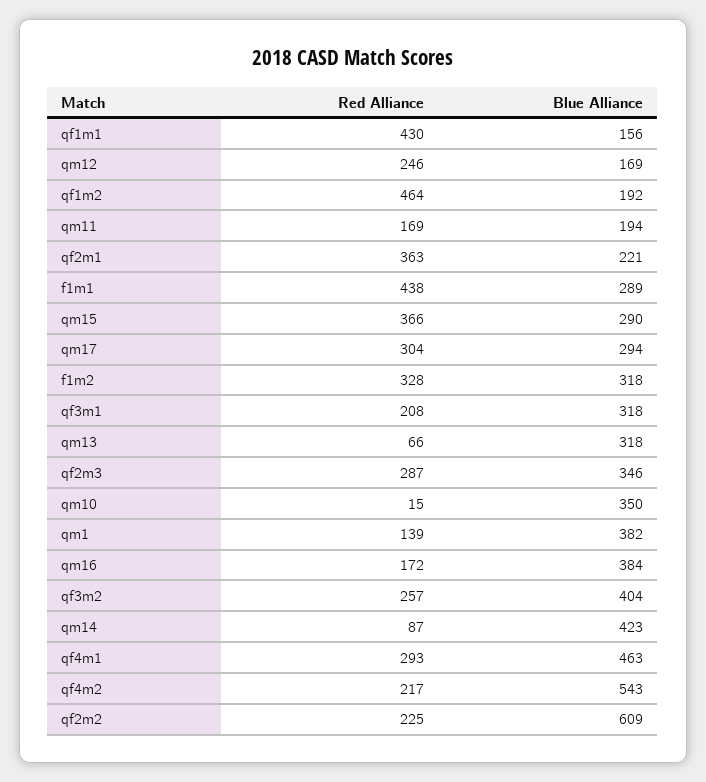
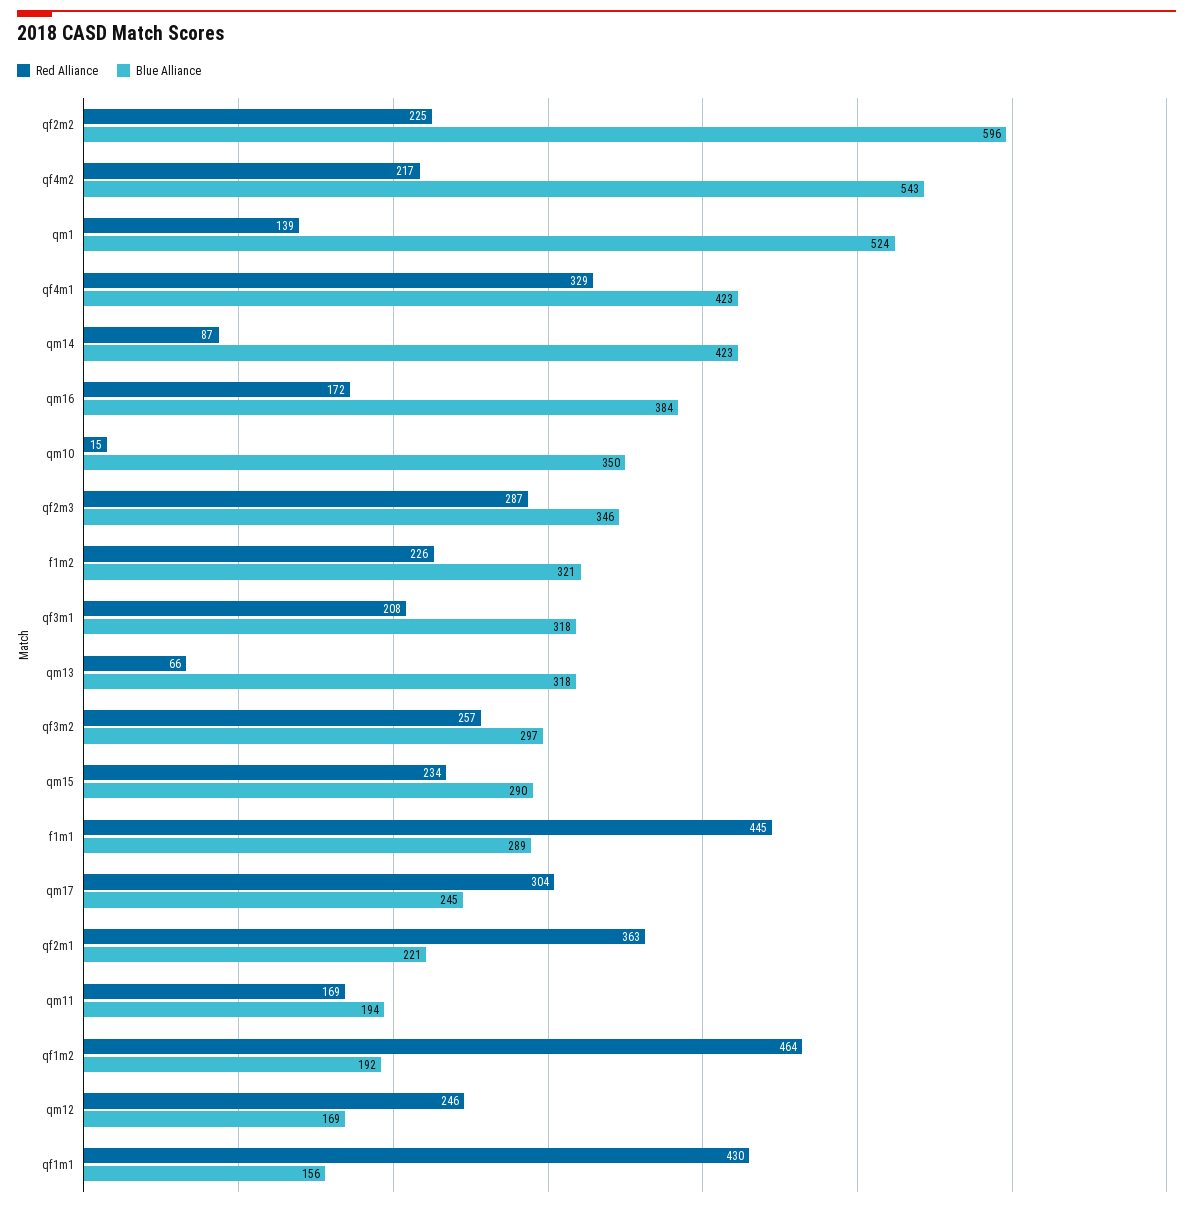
Red Alliance, f1m1: 438 -> 445
Red Alliance, qm15: 366 -> 234
Blue Alliance, qm17: 294 -> 245
Red Alliance, f1m2: 328 -> 226
Blue Alliance, f1m2: 318 -> 321
Blue Alliance, qm1: 382 -> 524
Blue Alliance, qf3m2: 404 -> 297
Red Alliance, qf4m1: 293 -> 329
Blue Alliance, qf4m1: 463 -> 423
Blue Alliance, qf2m2: 609 -> 596

